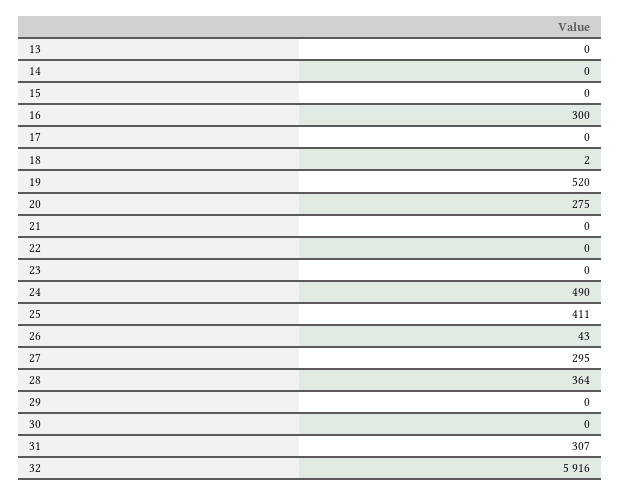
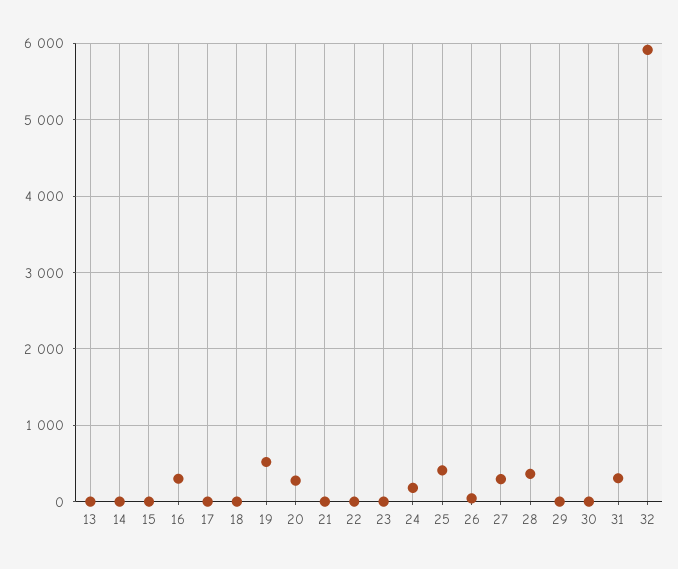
24: 490 -> 200

